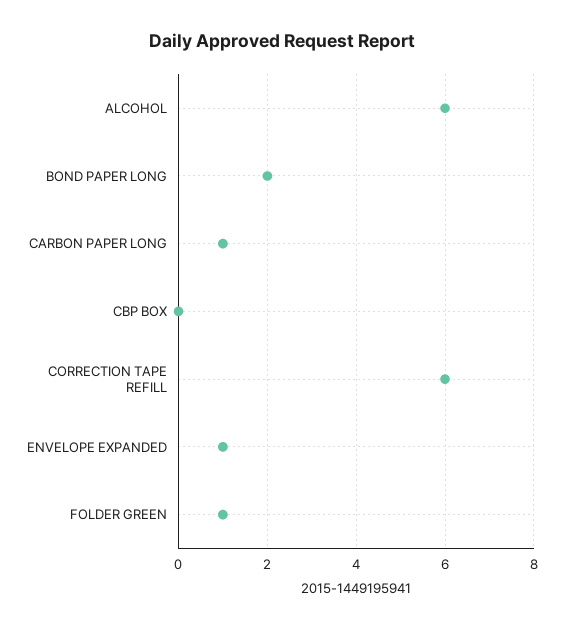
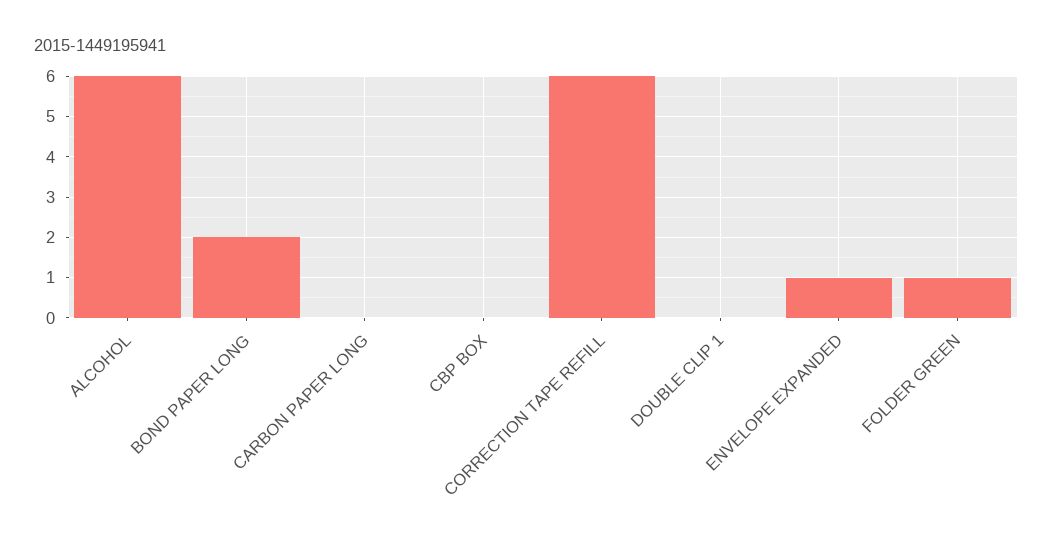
CARBON PAPER LONG: 1 -> 0
DOUBLE CLIP 1: none -> 0

